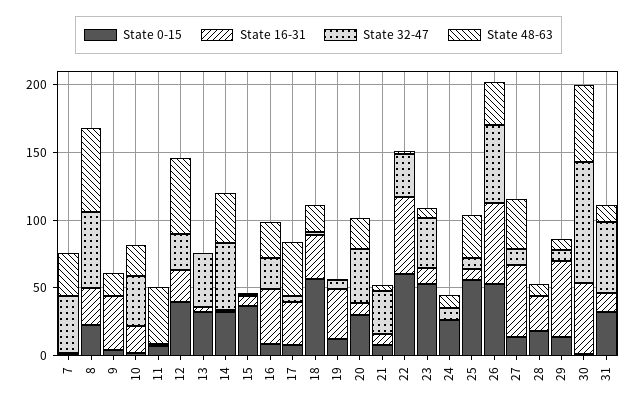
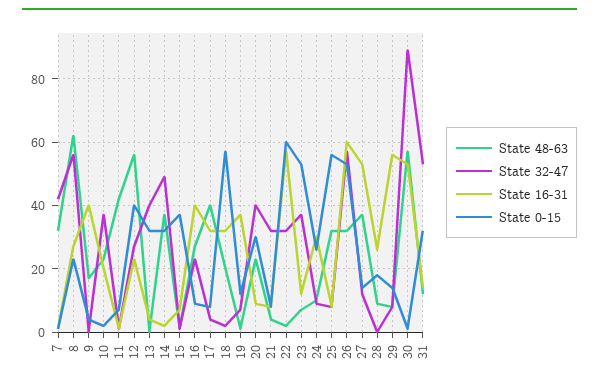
State 16-31, 24: 0 -> 30

